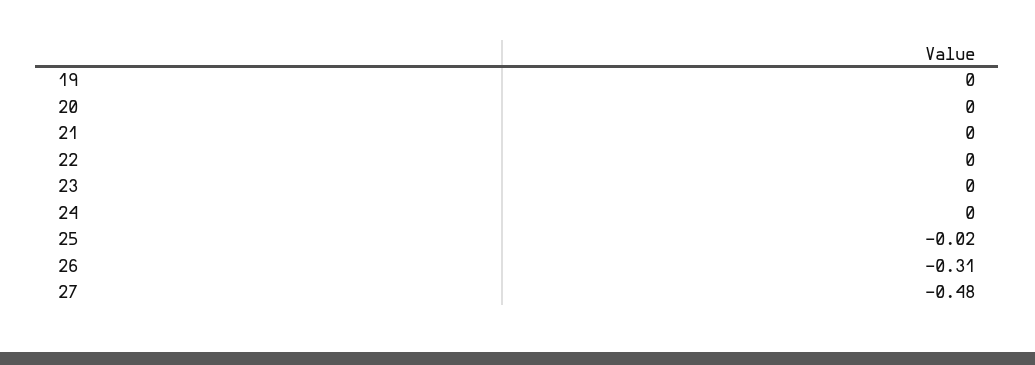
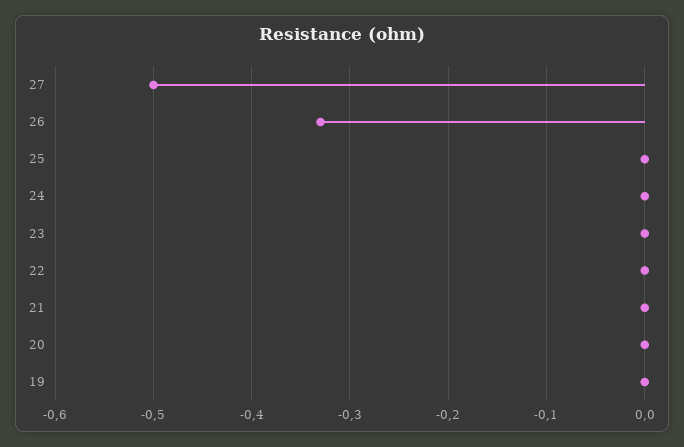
25: -0.02 -> 0
26: -0.31 -> -0.33
27: -0.48 -> -0.5

